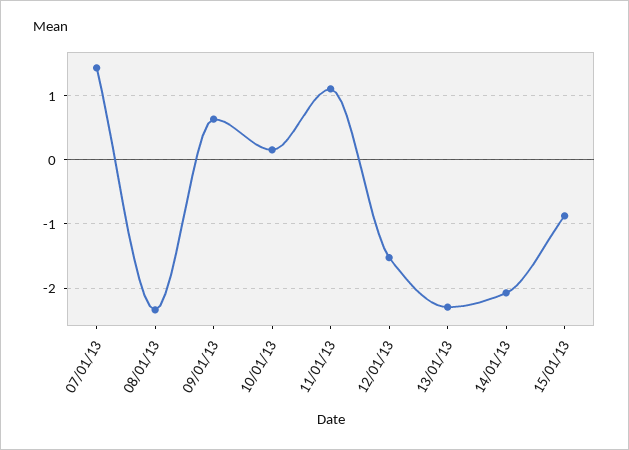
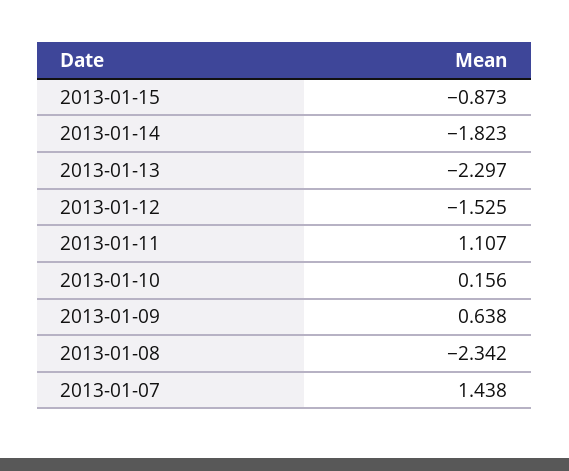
14/01/13: -2.1 -> -1.823

